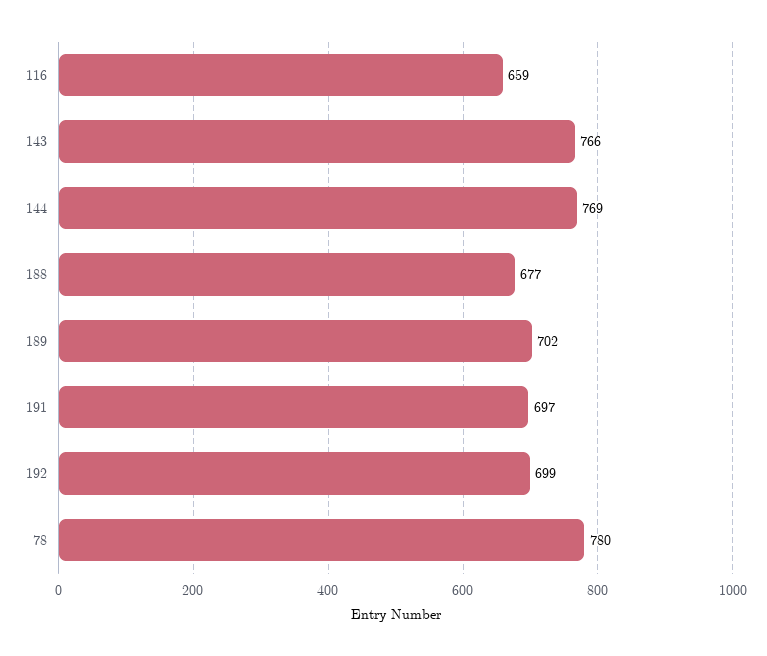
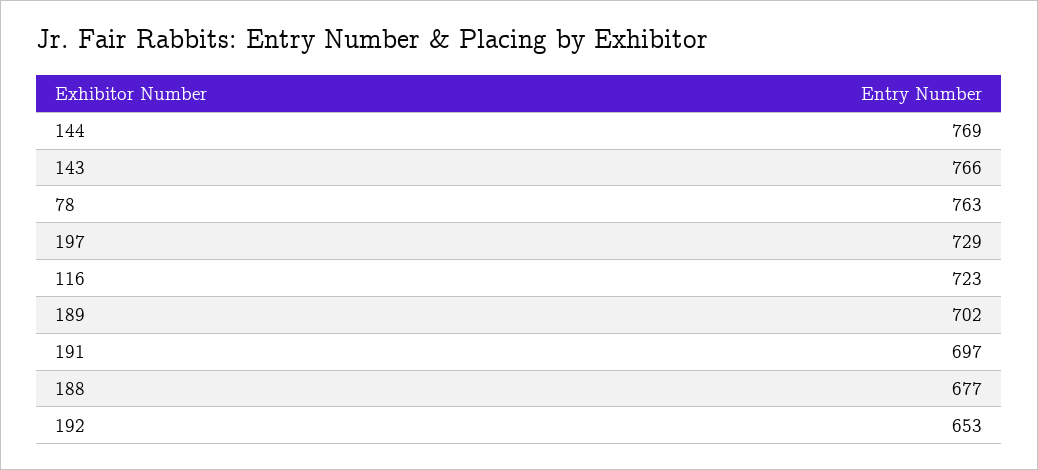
116: 659 -> 723
192: 699 -> 653
78: 780 -> 763
197: none -> 729

